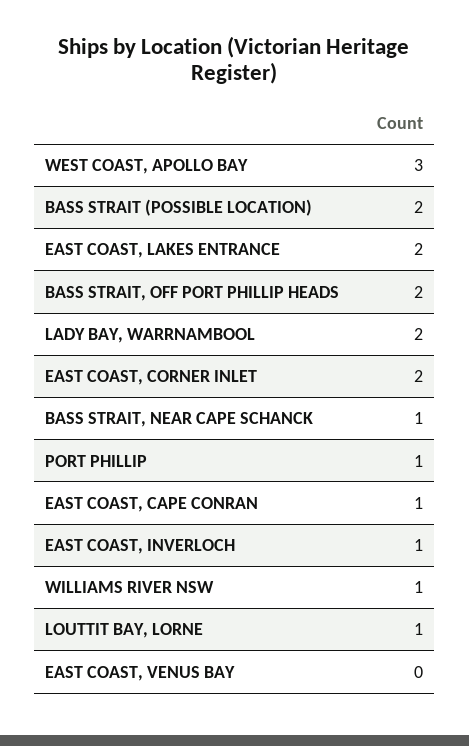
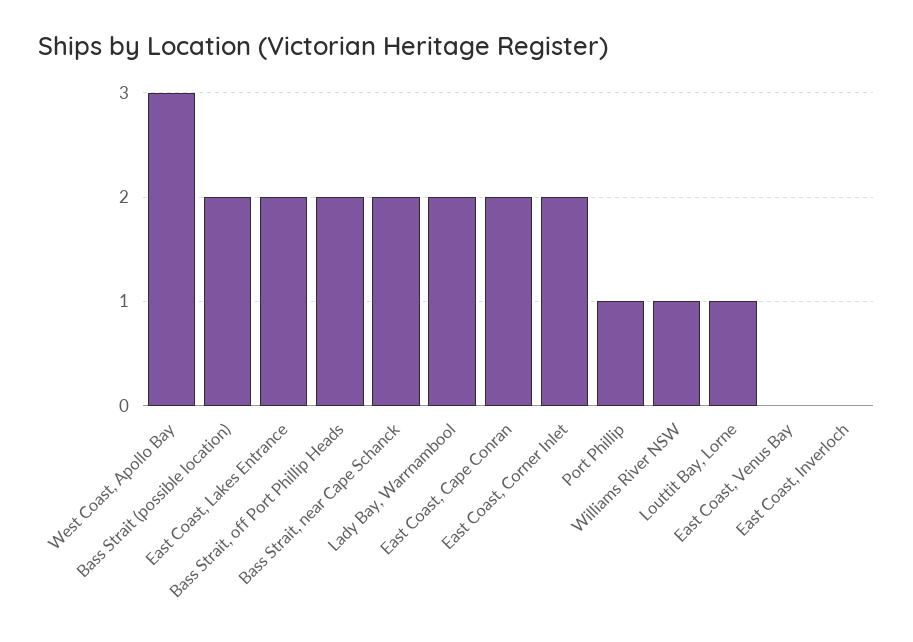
BASS STRAIT, NEAR CAPE SCHANCK: 1 -> 2
EAST COAST, CAPE CONRAN: 1 -> 2
EAST COAST, INVERLOCH: 1 -> 0

